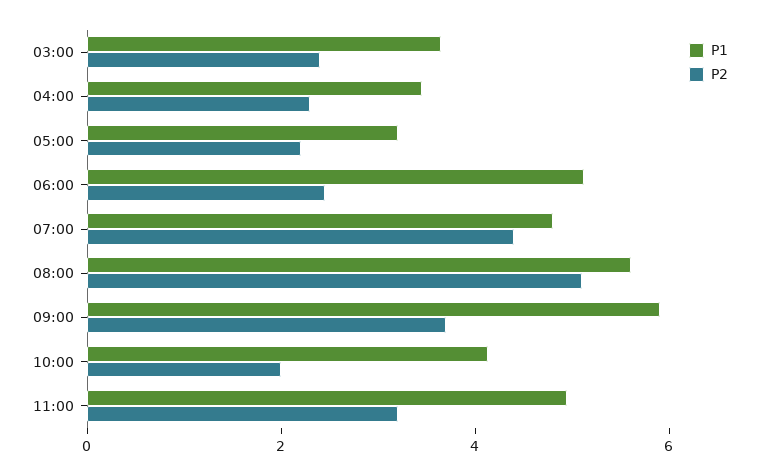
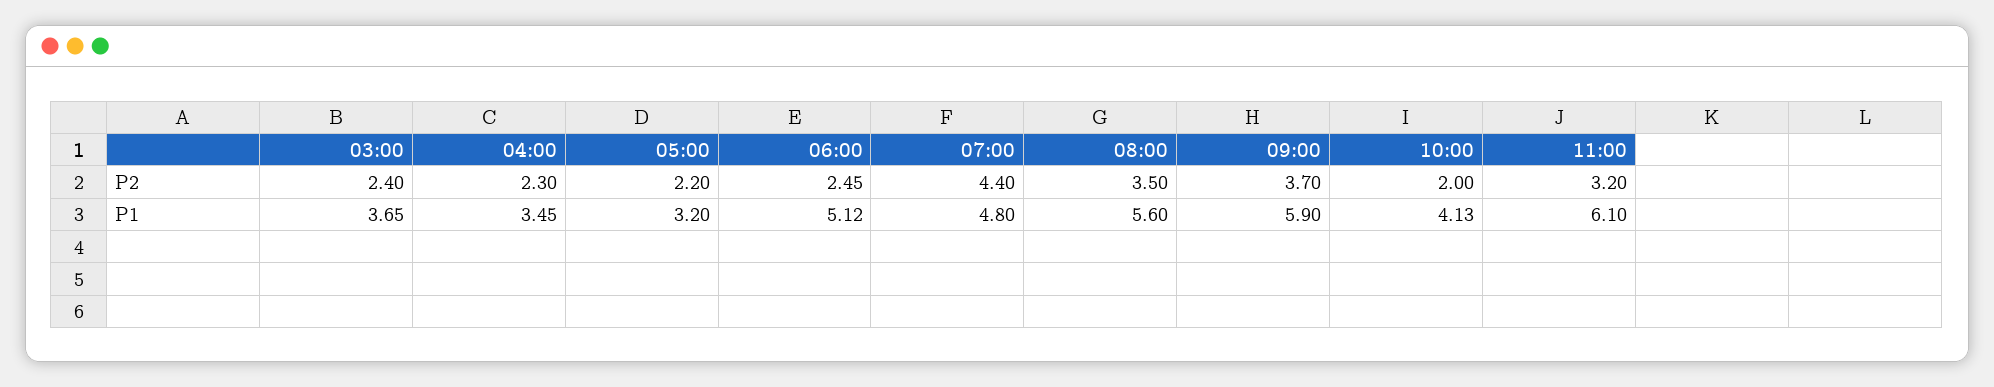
P2, 08:00: 5 -> 3.5
P1, 11:00: 5 -> 6.1

